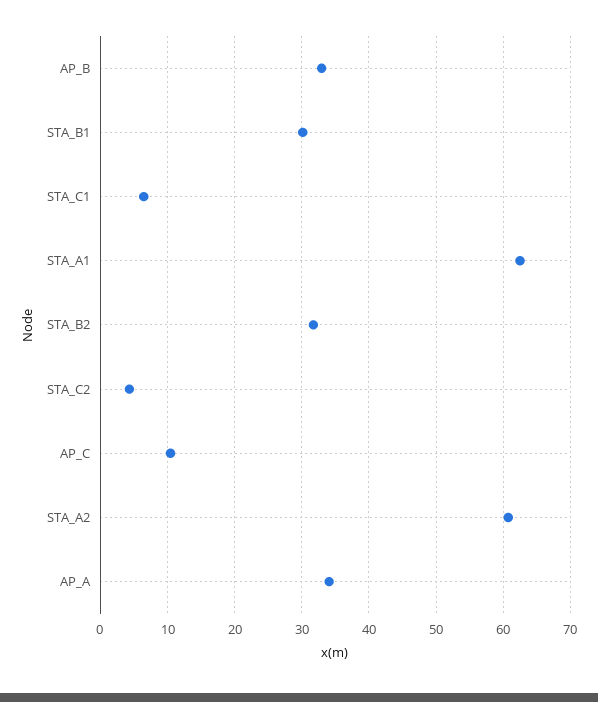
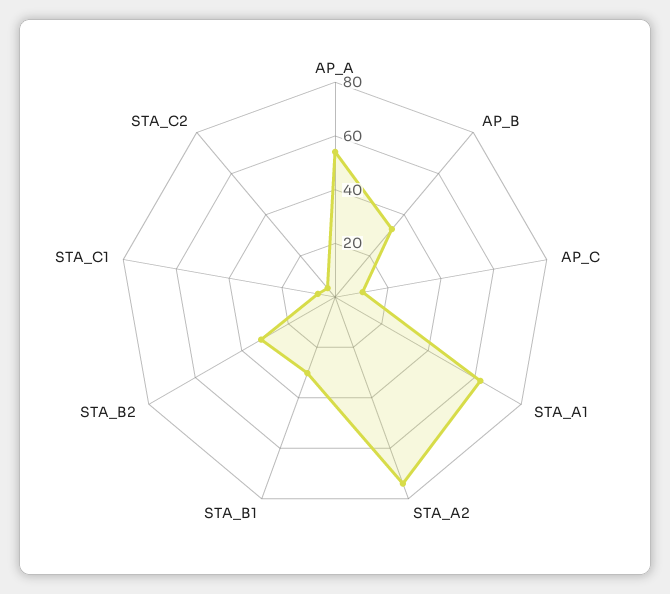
STA_A2: 61 -> 75
AP_A: 34 -> 55

